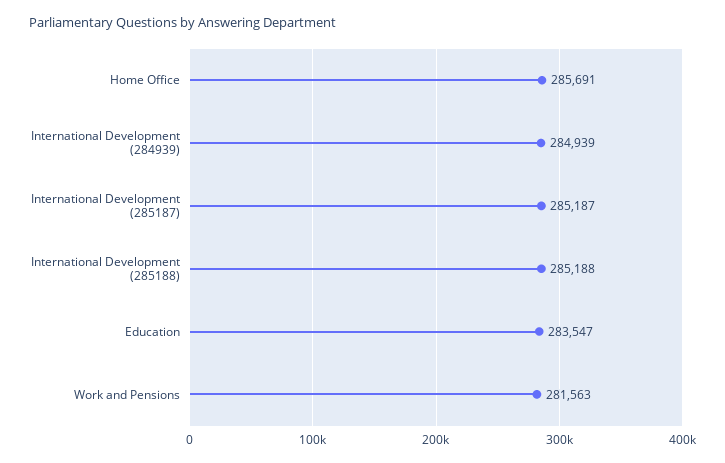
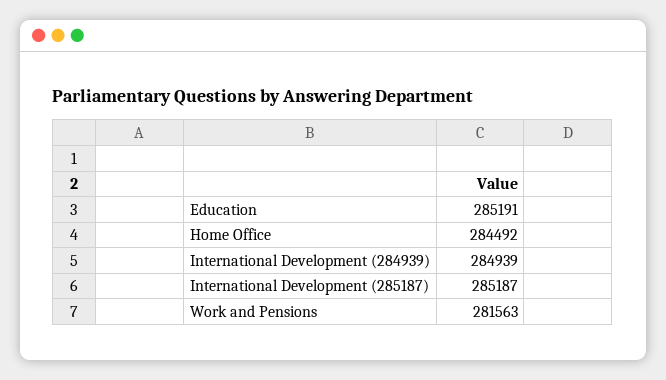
Home Office: 285691 -> 284492
International Development (285188): 285188 -> none
Education: 283547 -> 285191

